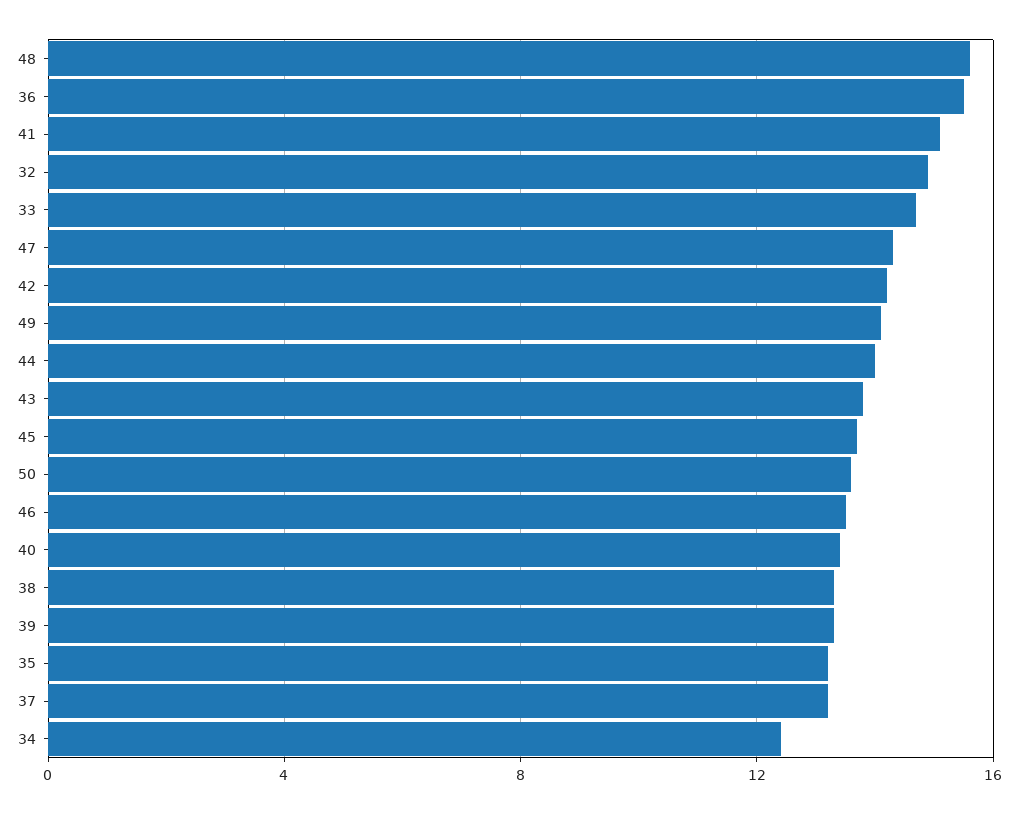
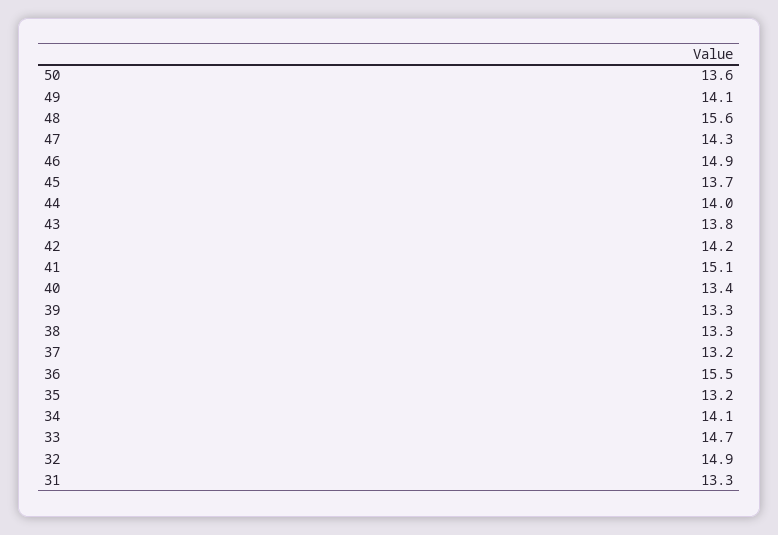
46: 13.5 -> 14.9
34: 12.5 -> 14.1
31: none -> 13.3

